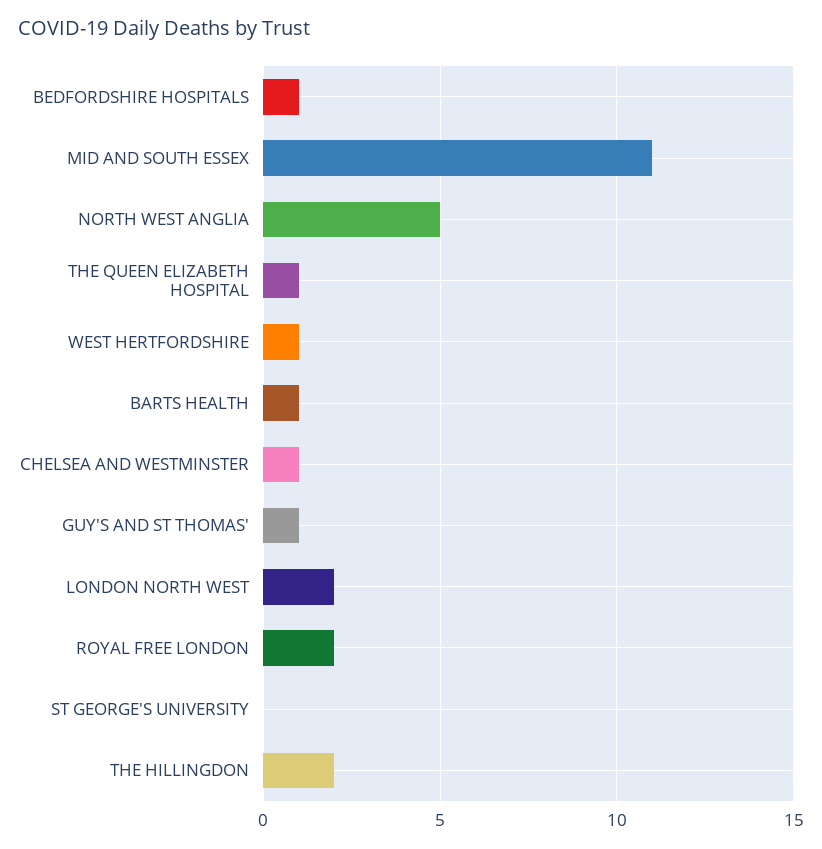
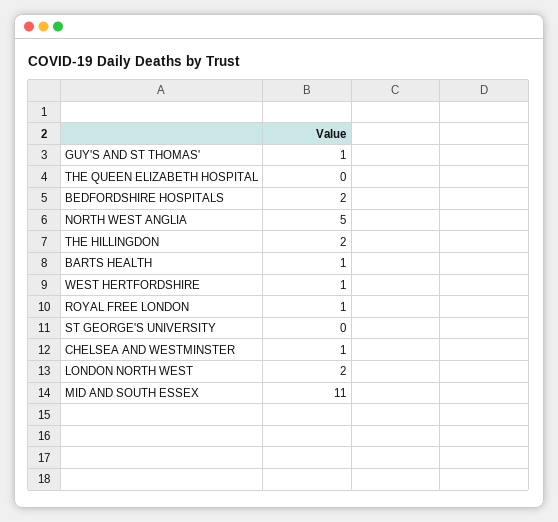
BEDFORDSHIRE HOSPITALS: 1 -> 2
THE QUEEN ELIZABETH HOSPITAL: 1 -> 0
ROYAL FREE LONDON: 2 -> 1

